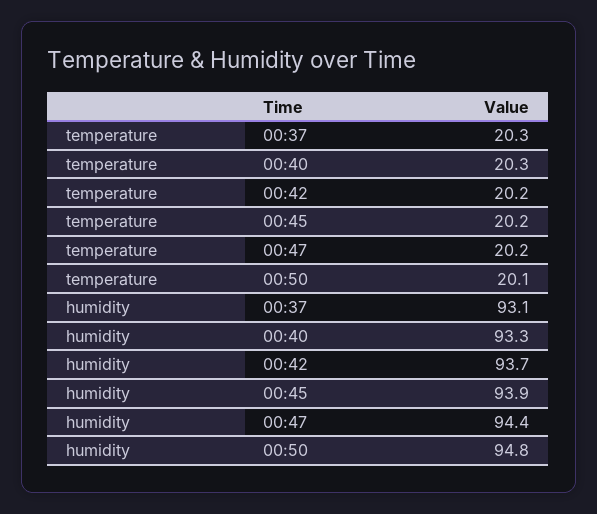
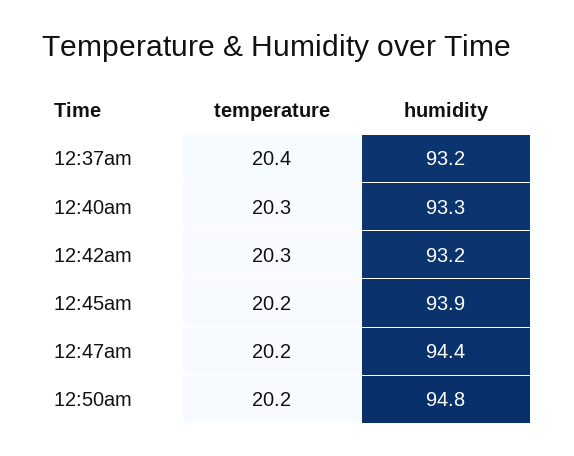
temperature, 00:37: 20.3 -> 20.4
temperature, 00:42: 20.2 -> 20.3
temperature, 00:50: 20.1 -> 20.2
humidity, 00:37: 93.1 -> 93.2
humidity, 00:42: 93.7 -> 93.2

